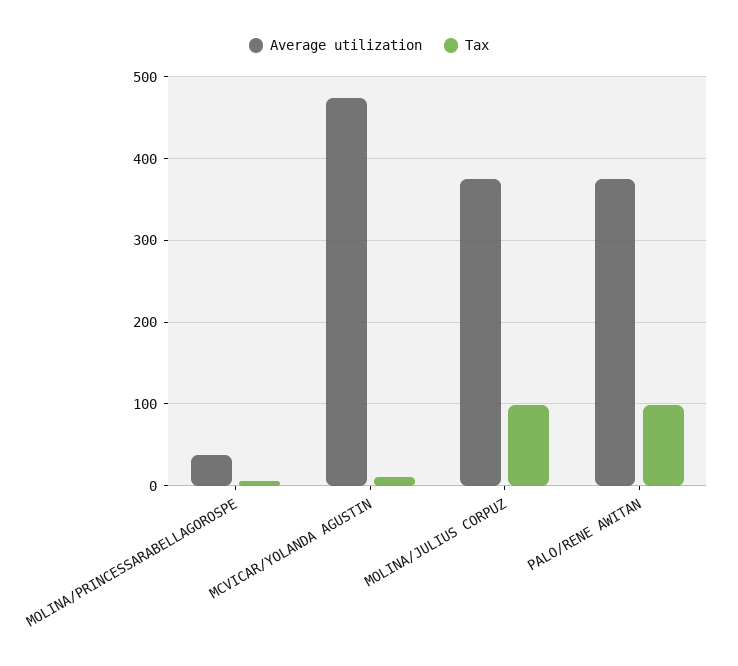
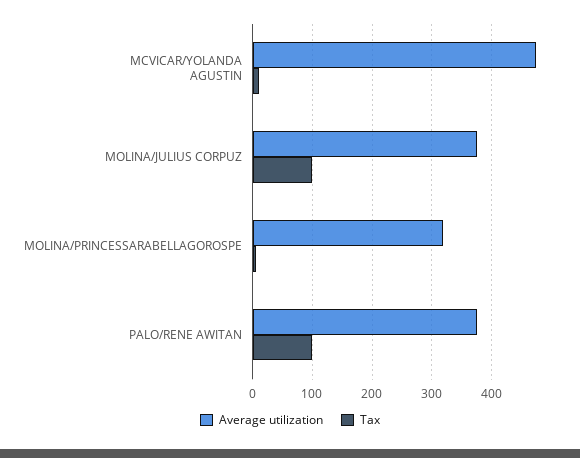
Average utilization, MOLINA/PRINCESSARABELLAGOROSPE: 40 -> 320

